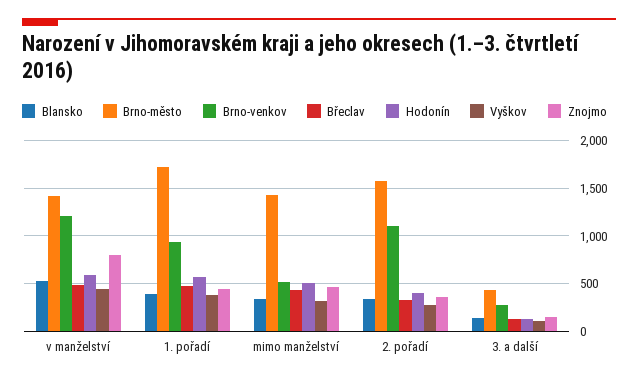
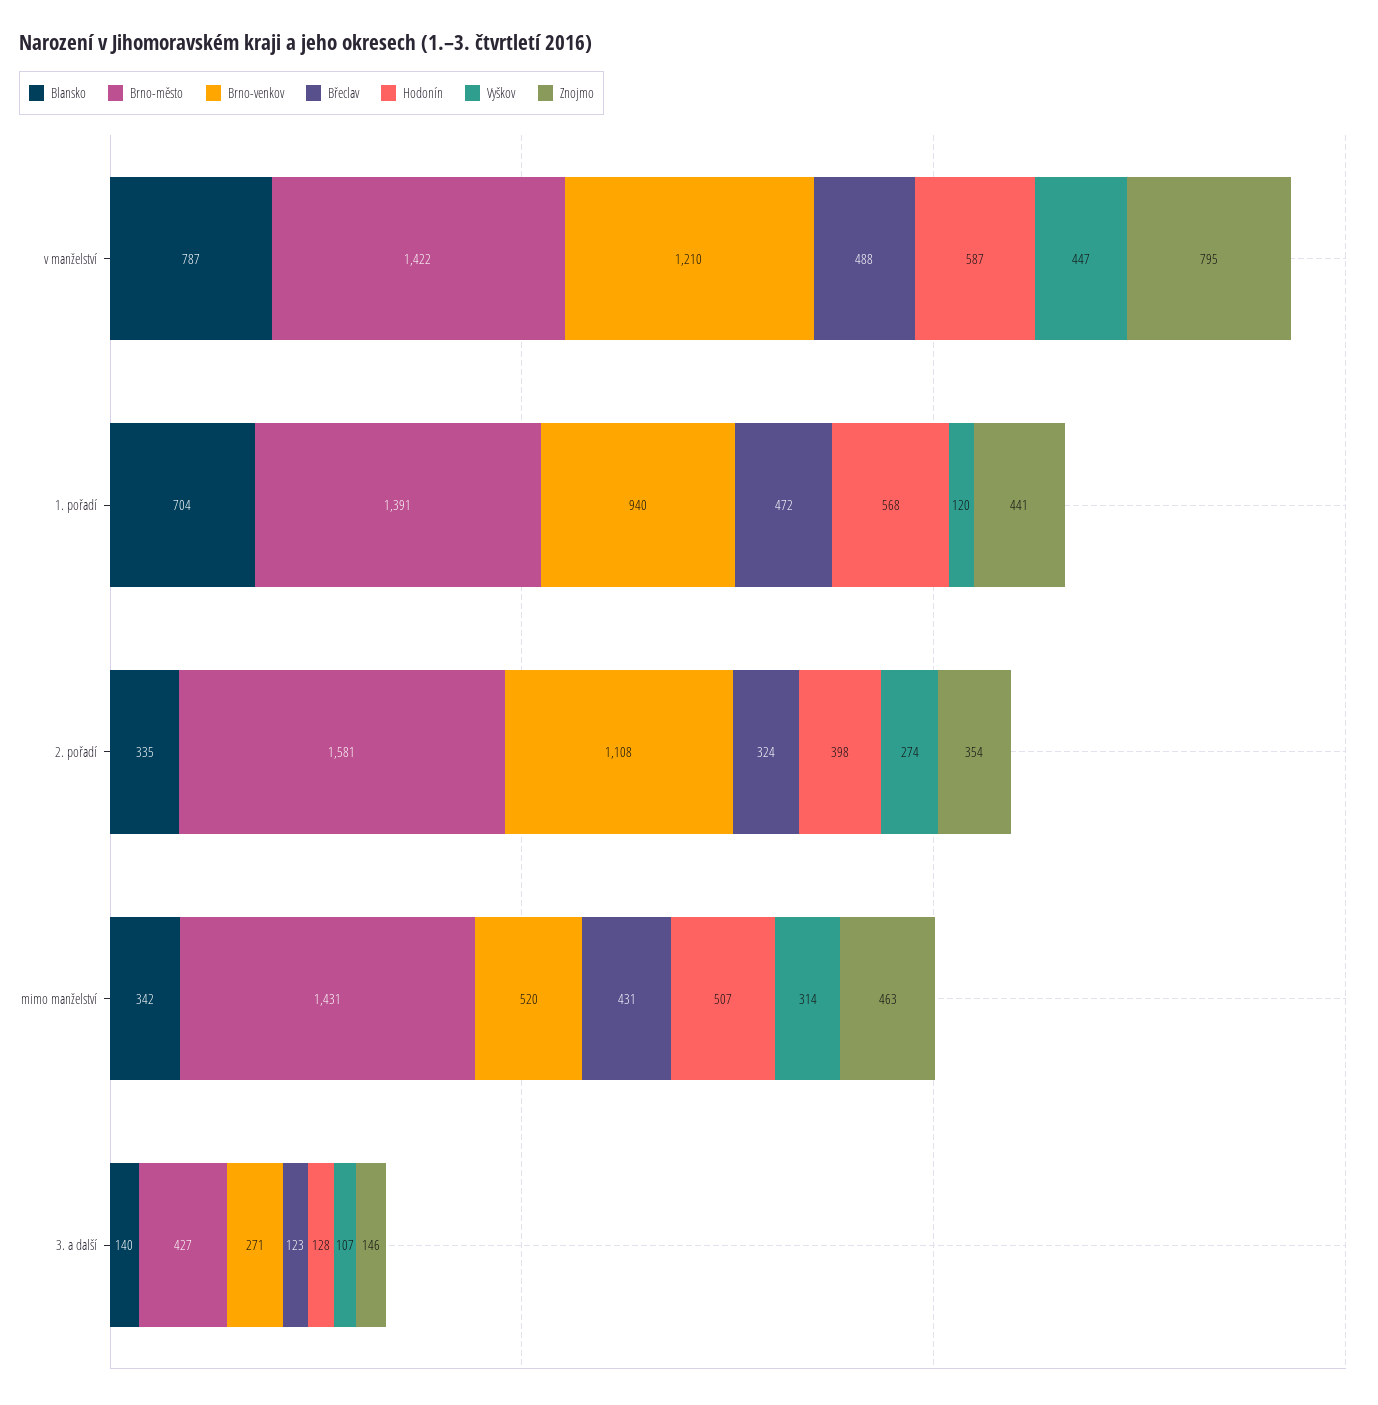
Blansko, v manželství: 500 -> 787
Blansko, 1. pořadí: 400 -> 704
Brno-město, 1. pořadí: 1700 -> 1391
Vyškov, 1. pořadí: 400 -> 120

